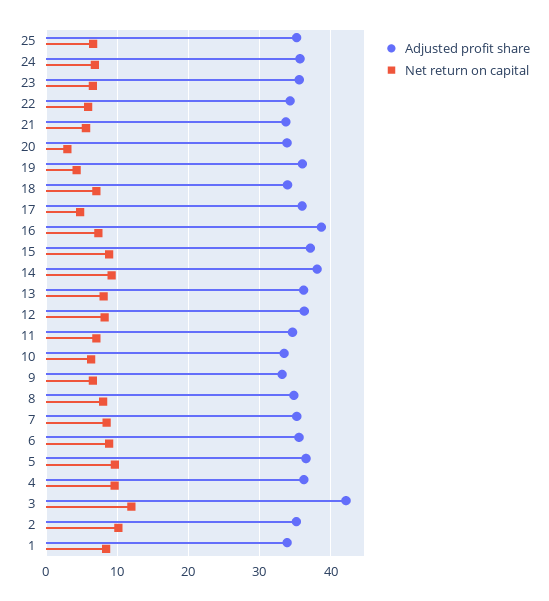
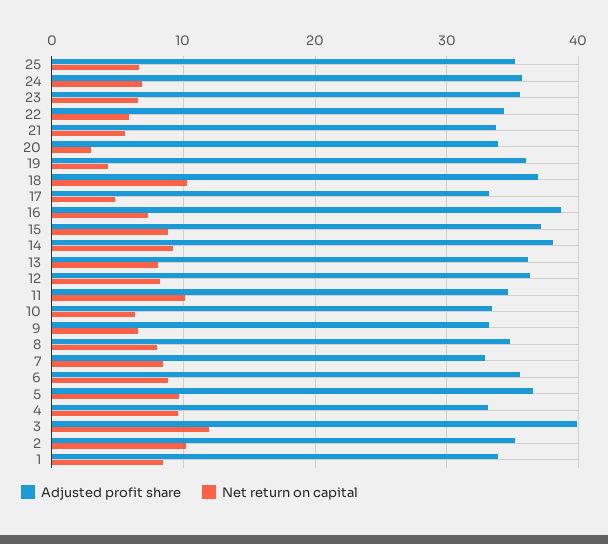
Adjusted profit share, 18: 34 -> 37
Net return on capital, 18: 7 -> 10
Adjusted profit share, 17: 36 -> 33
Net return on capital, 11: 7 -> 10
Adjusted profit share, 7: 35 -> 33
Adjusted profit share, 4: 36 -> 33
Adjusted profit share, 3: 42 -> 40

